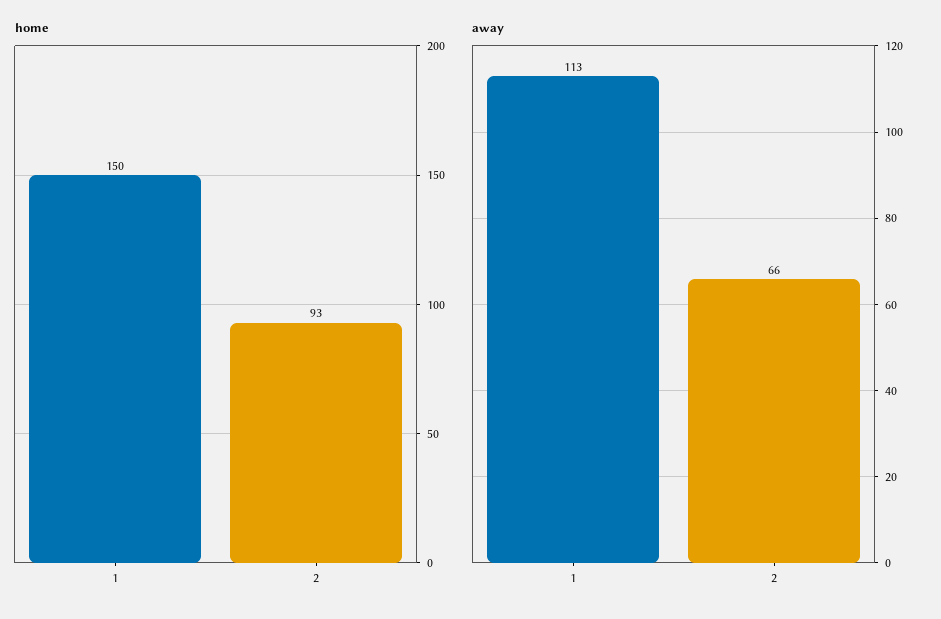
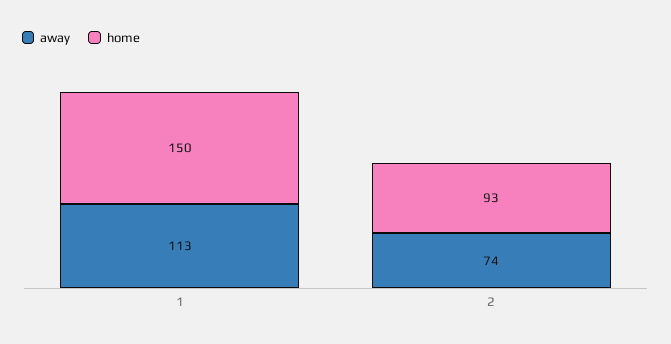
away, 2: 66 -> 74

